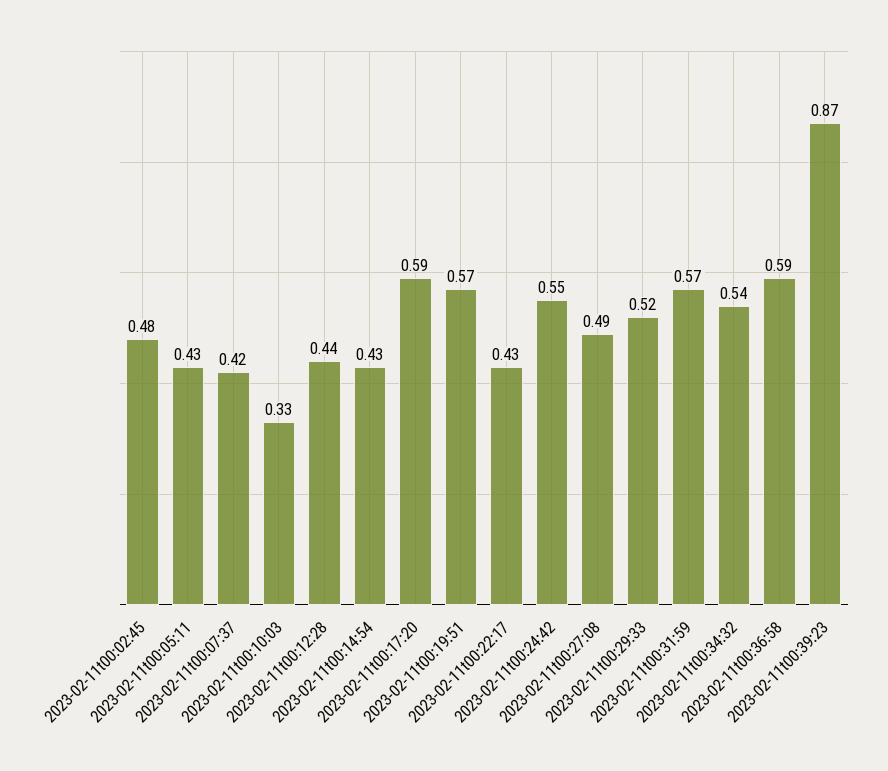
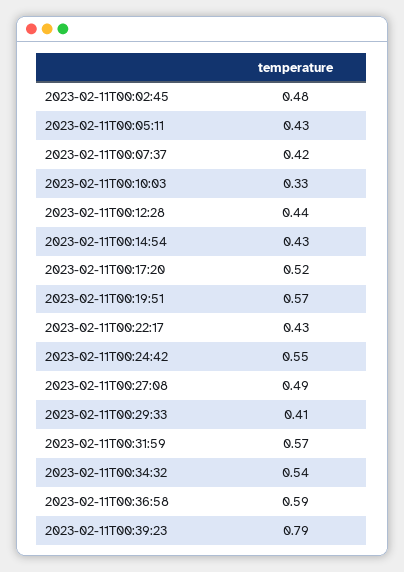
2023-02-11t00:17:20: 0.59 -> 0.52
2023-02-11t00:29:33: 0.52 -> 0.41
2023-02-11t00:39:23: 0.87 -> 0.79

